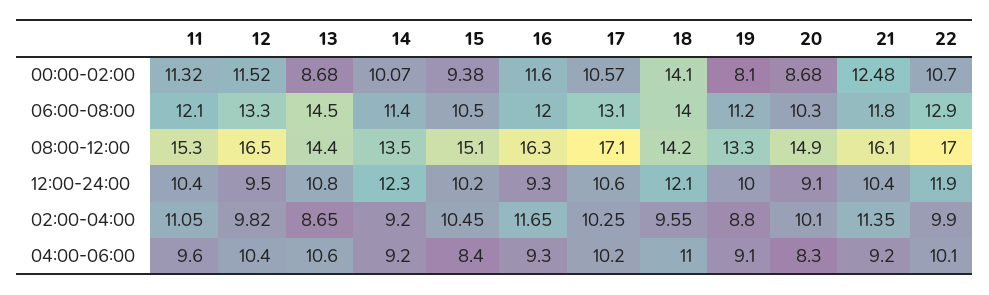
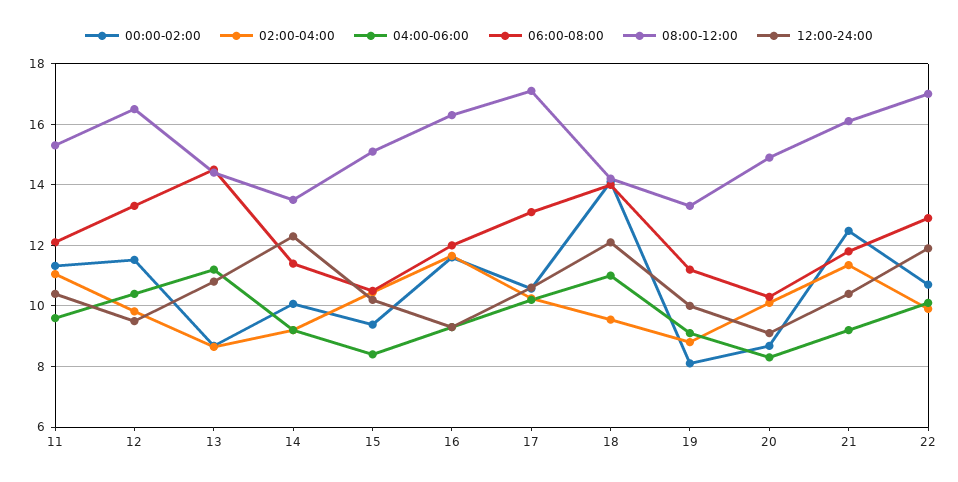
04:00-06:00, 13: 10.6 -> 11.2

